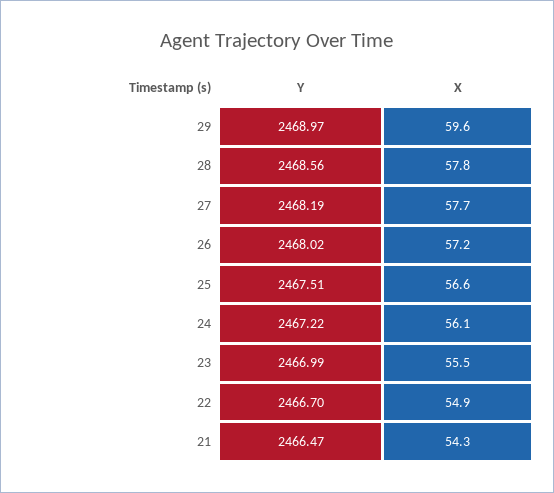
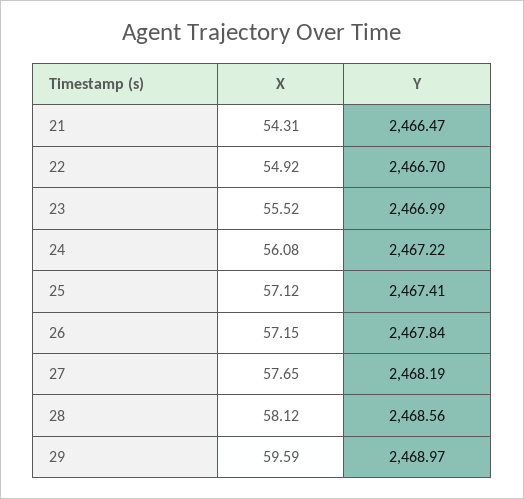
X, 28: 57.8 -> 58.12
Y, 26: 2468.02 -> 2467.84
Y, 25: 2467.51 -> 2467.41
X, 25: 56.6 -> 57.12

